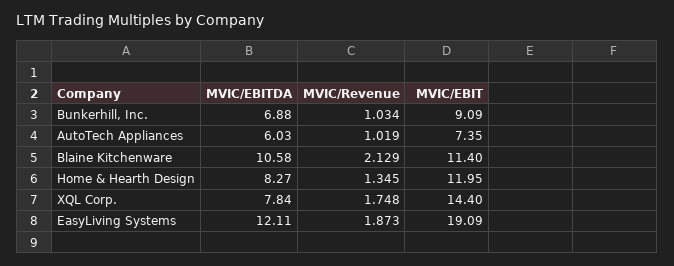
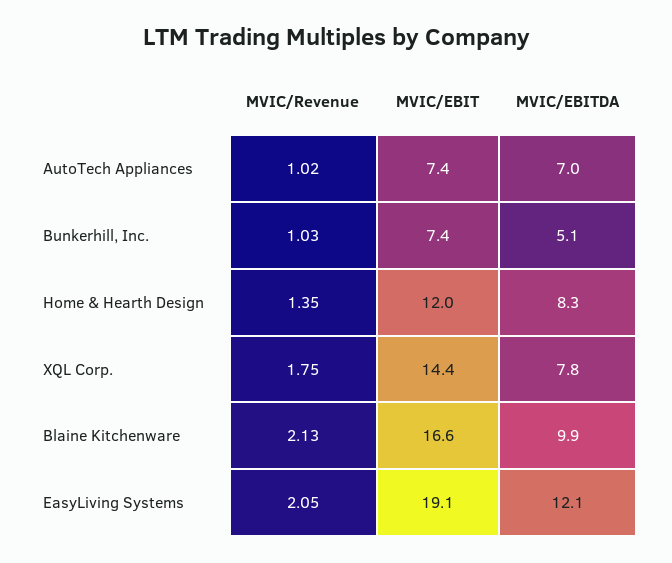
MVIC/EBITDA, Bunkerhill, Inc.: 6.88 -> 5.1
MVIC/EBIT, Bunkerhill, Inc.: 9.09 -> 7.4
MVIC/EBITDA, AutoTech Appliances: 6.03 -> 7
MVIC/EBITDA, Blaine Kitchenware: 10.58 -> 9.9
MVIC/EBIT, Blaine Kitchenware: 11.4 -> 16.6
MVIC/Revenue, EasyLiving Systems: 1.873 -> 2.05

